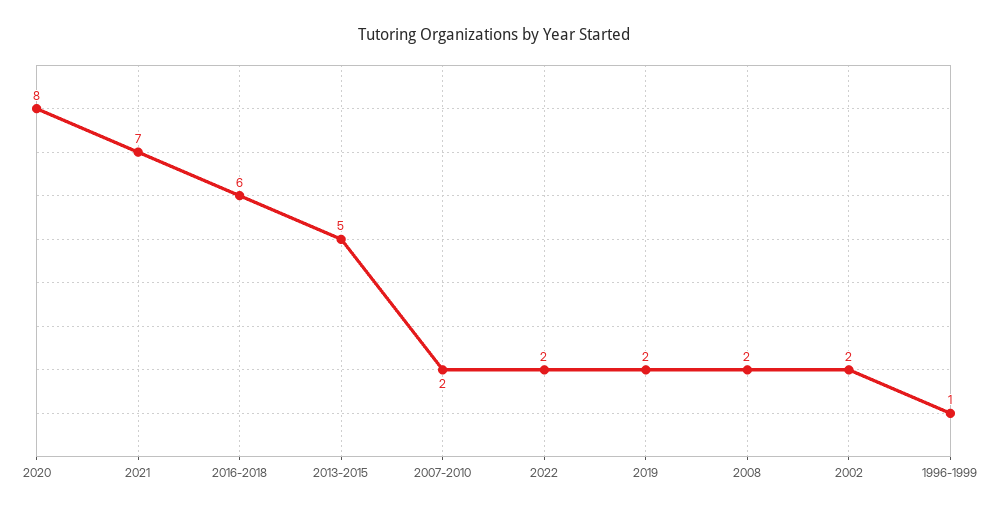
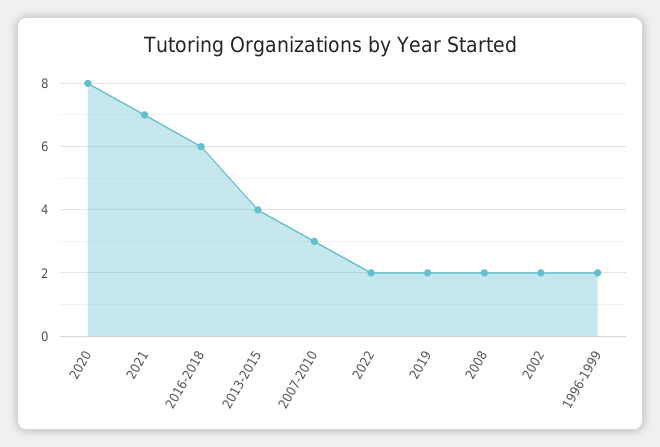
2013-2015: 5 -> 4
2007-2010: 2 -> 3
1996-1999: 1 -> 2

